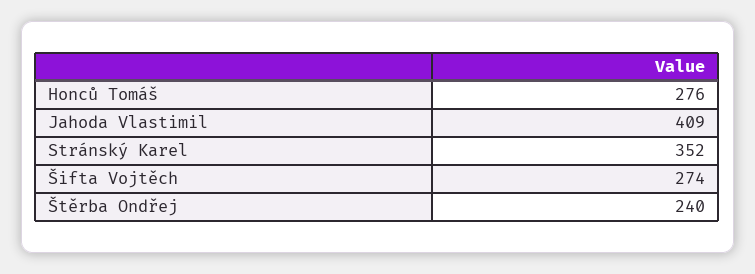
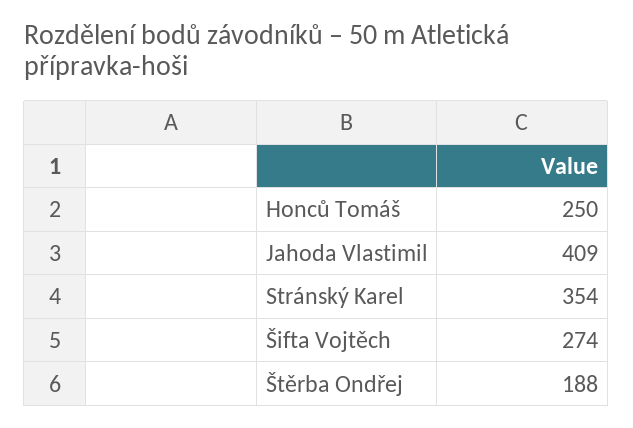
Honců Tomáš: 276 -> 250
Stránský Karel: 352 -> 354
Štěrba Ondřej: 240 -> 188

